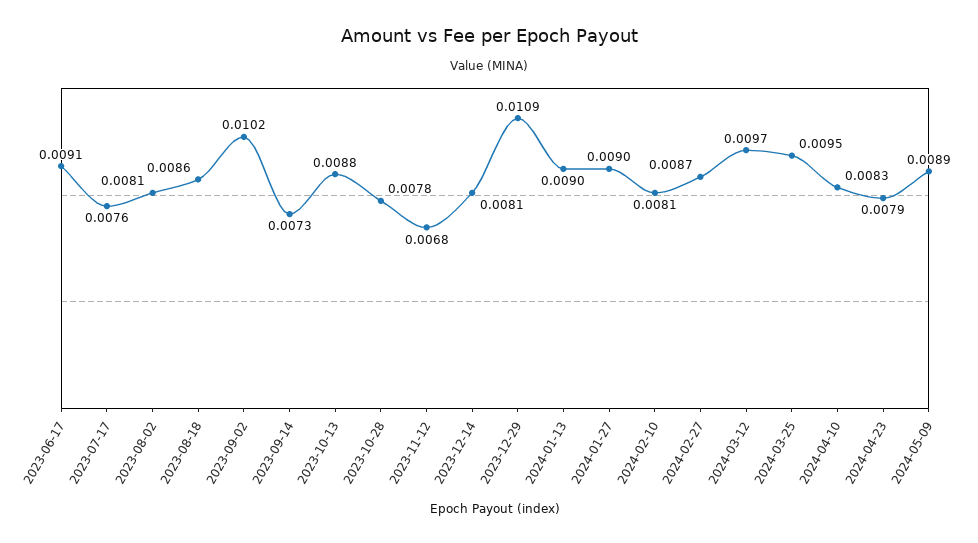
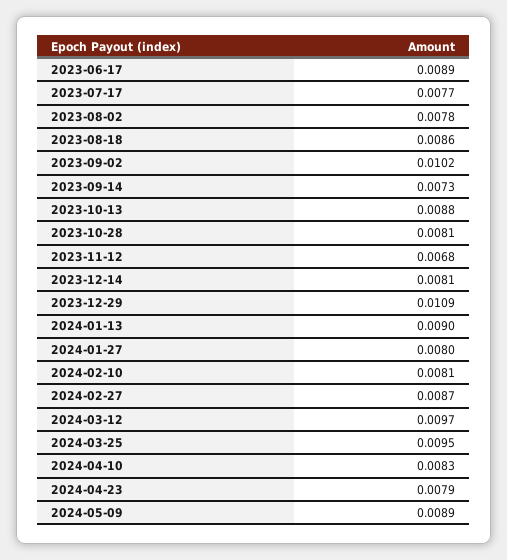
2023-06-17: 0.0091 -> 0.0089
2023-07-17: 0.0076 -> 0.0077
2023-08-02: 0.0081 -> 0.0078
2023-10-28: 0.0078 -> 0.0081
2024-01-27: 0.009 -> 0.008

